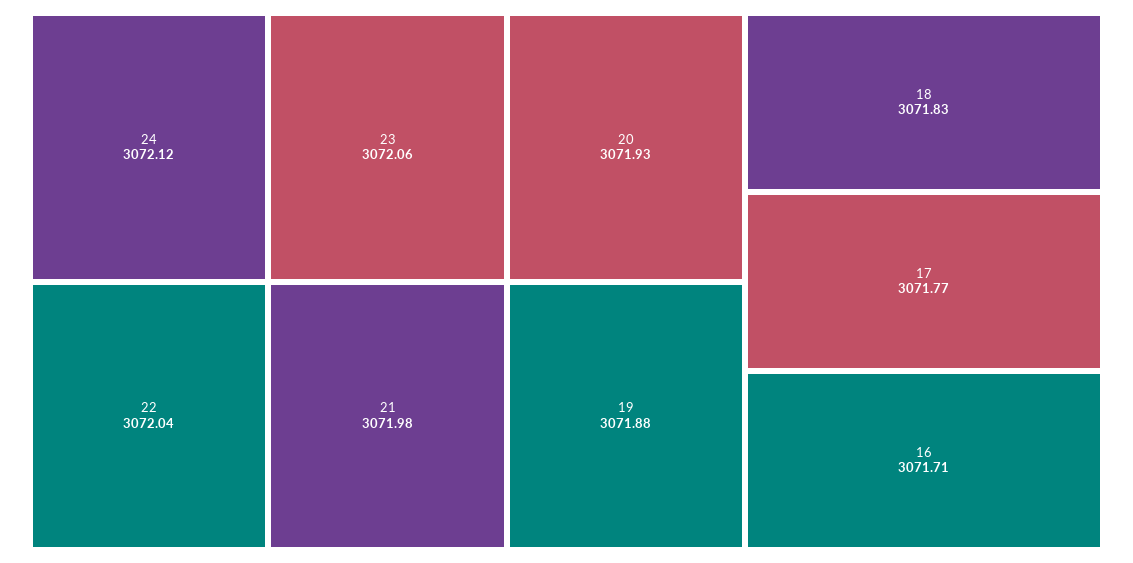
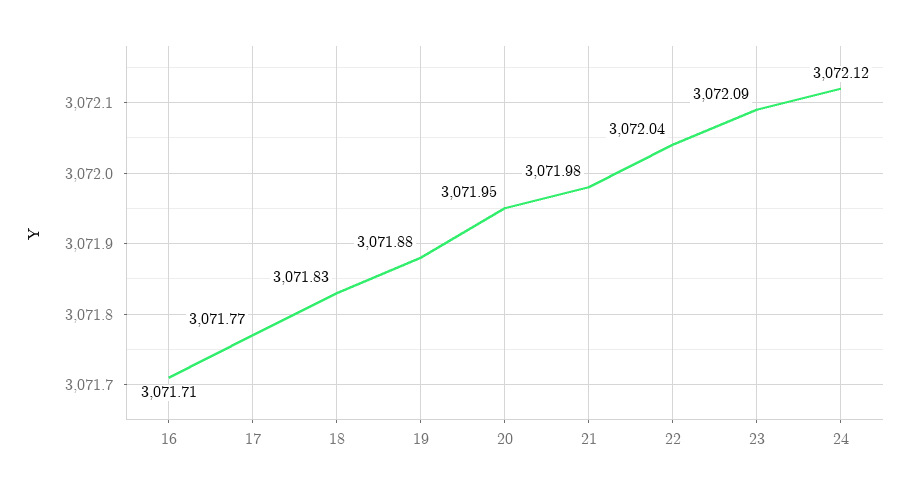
23: 3072.06 -> 3072.09
20: 3071.93 -> 3071.95

